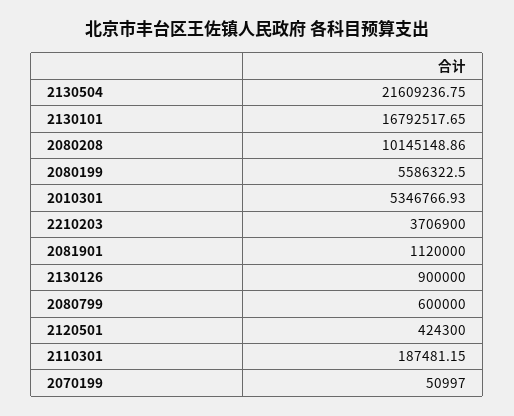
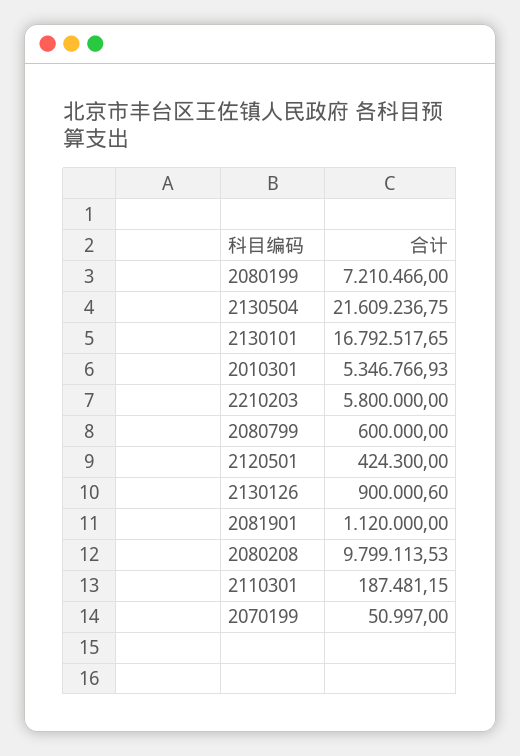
2080208: 10145148.86 -> 9799113.53
2080199: 5586322.5 -> 7210466
2210203: 3706900 -> 5800000
2130126: 900000 -> 900000.6

